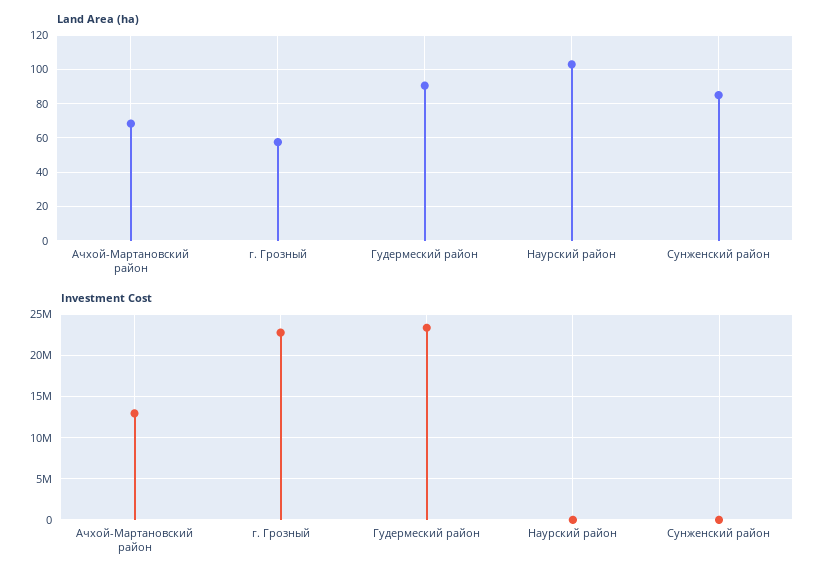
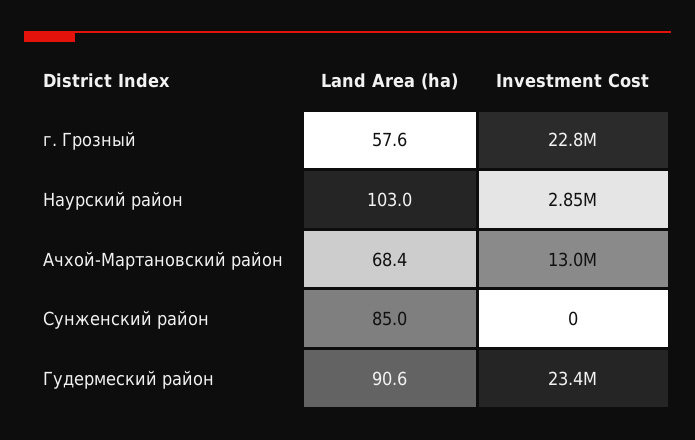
Investment Cost, Наурский район: 0 -> 2850000

